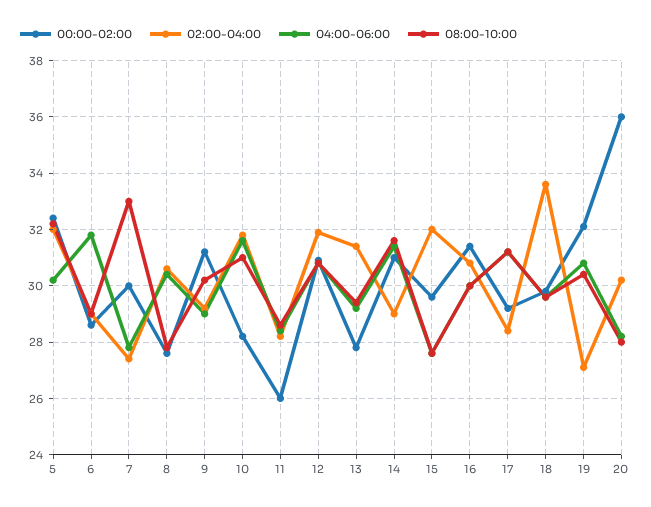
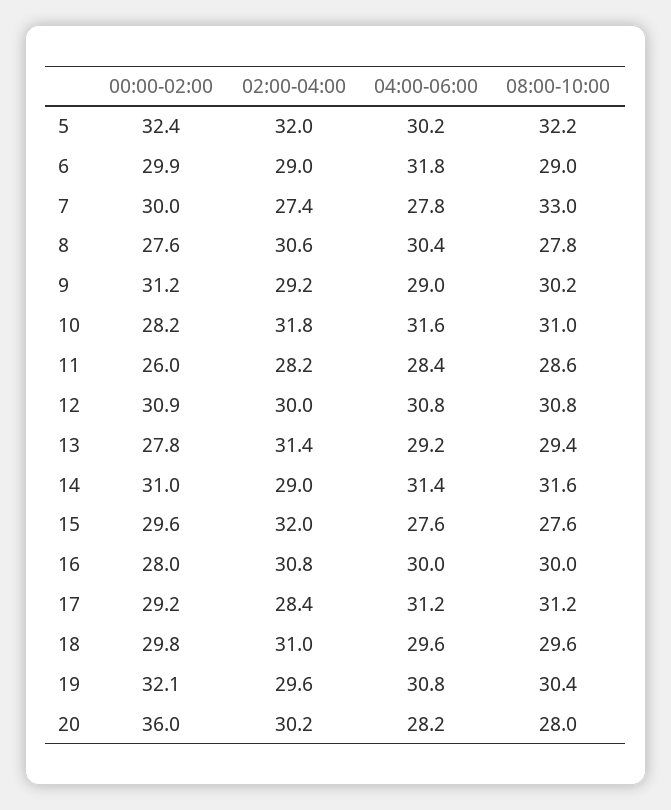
00:00-02:00, 6: 28.5 -> 29.9
02:00-04:00, 12: 32 -> 30
00:00-02:00, 16: 31.5 -> 28
02:00-04:00, 18: 33.5 -> 31
02:00-04:00, 19: 27 -> 29.6

